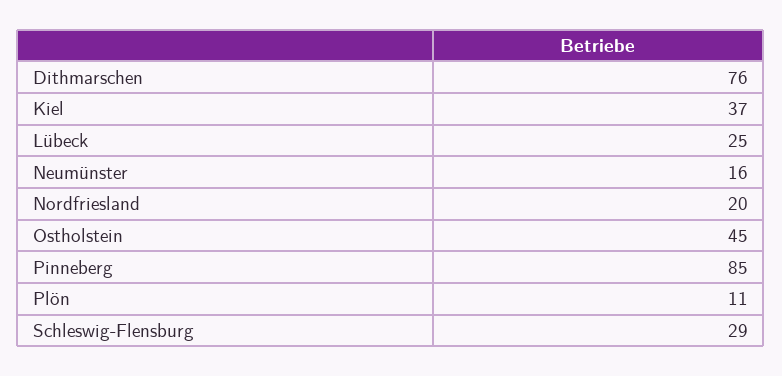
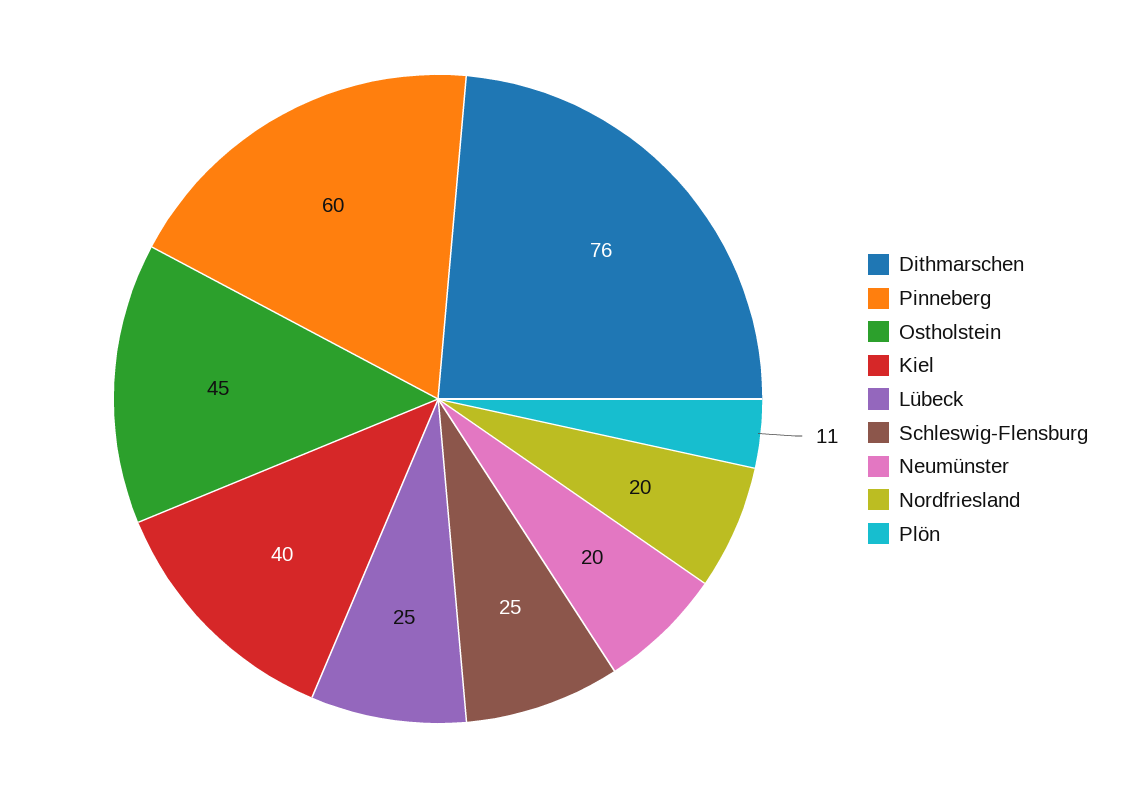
Kiel: 37 -> 40
Neumünster: 16 -> 20
Pinneberg: 85 -> 60
Schleswig-Flensburg: 29 -> 25

